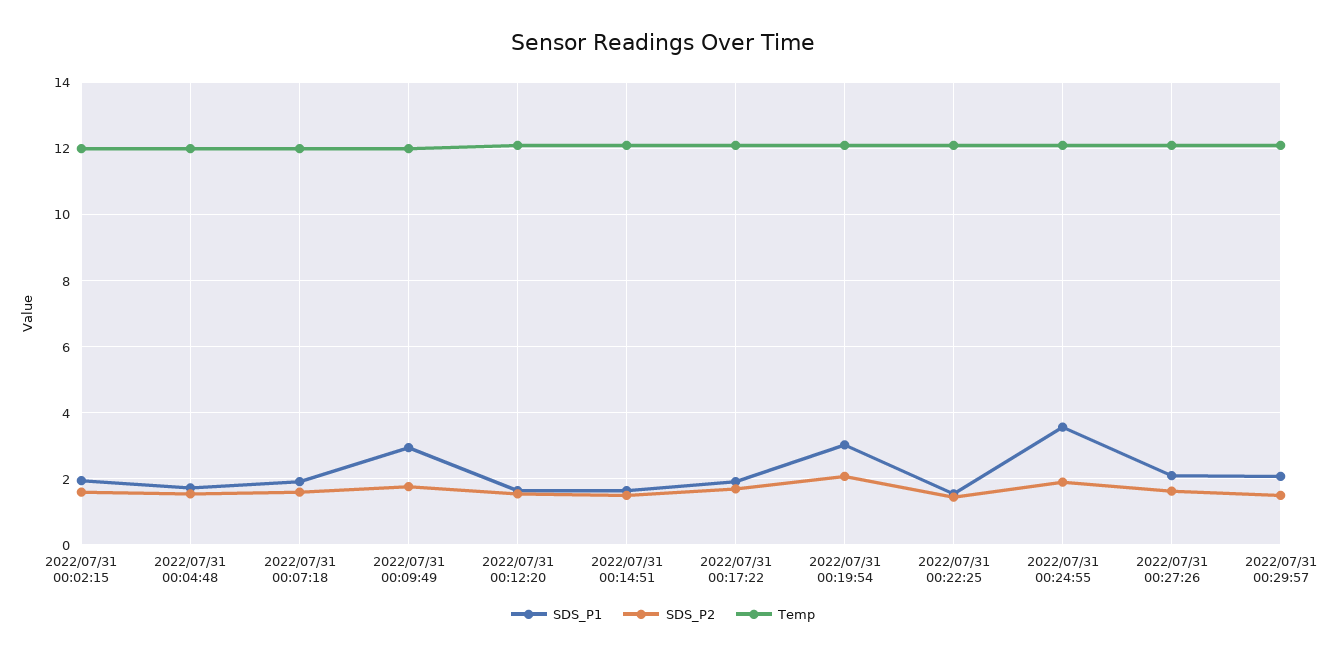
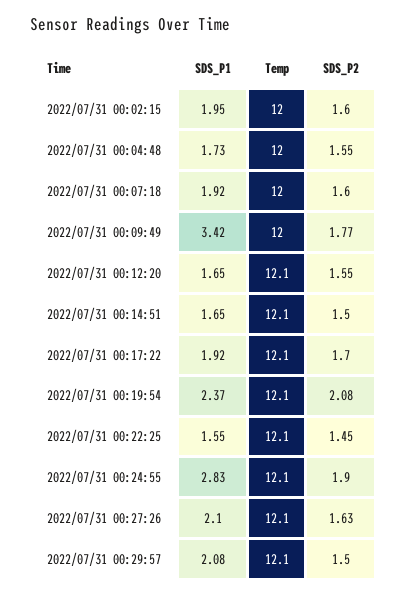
SDS_P1, 2022/07/31 00:09:49: 3 -> 3.42
SDS_P1, 2022/07/31 00:19:54: 3 -> 2.37
SDS_P1, 2022/07/31 00:24:55: 3.6 -> 2.83

